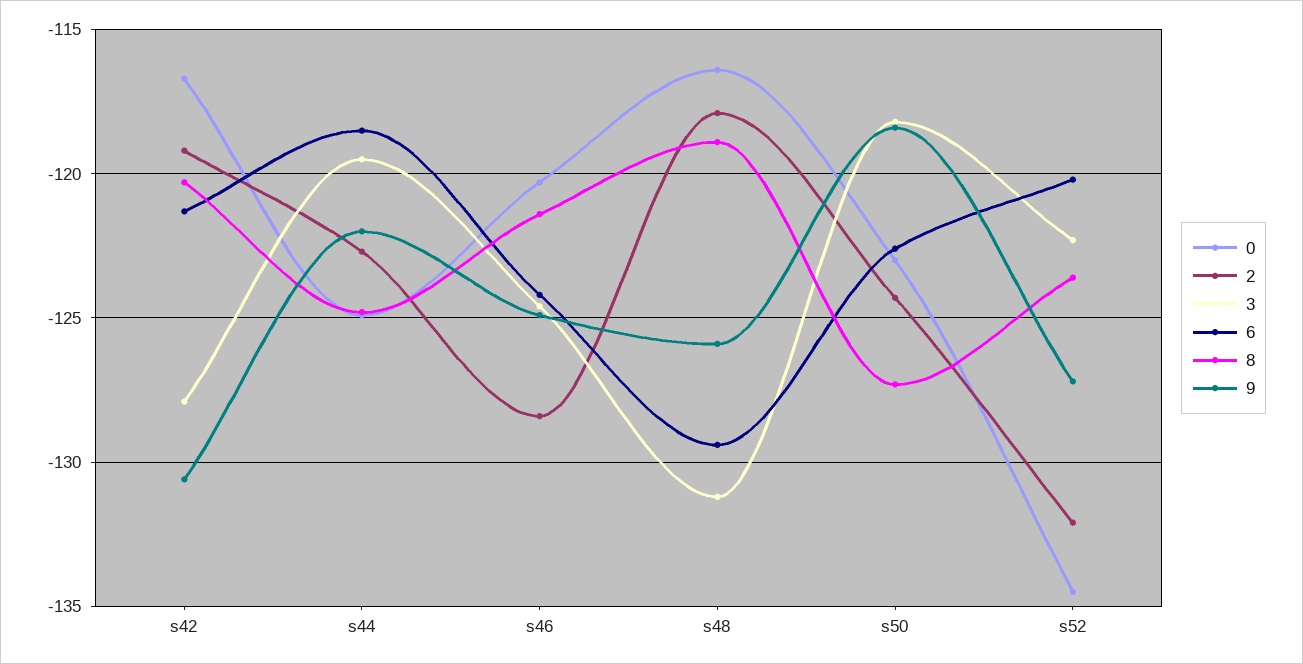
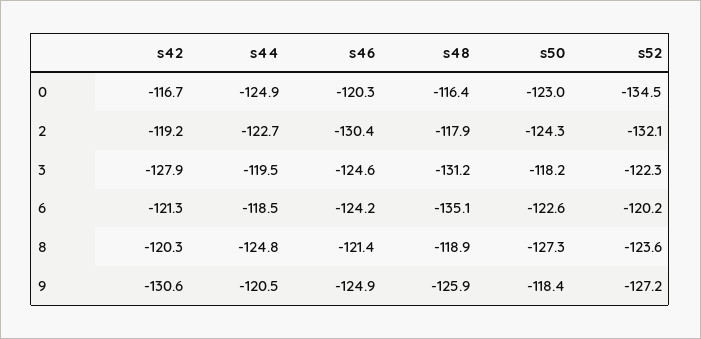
9, s44: -122 -> -120.5
2, s46: -128.5 -> -130.4
6, s48: -129.5 -> -135.1

